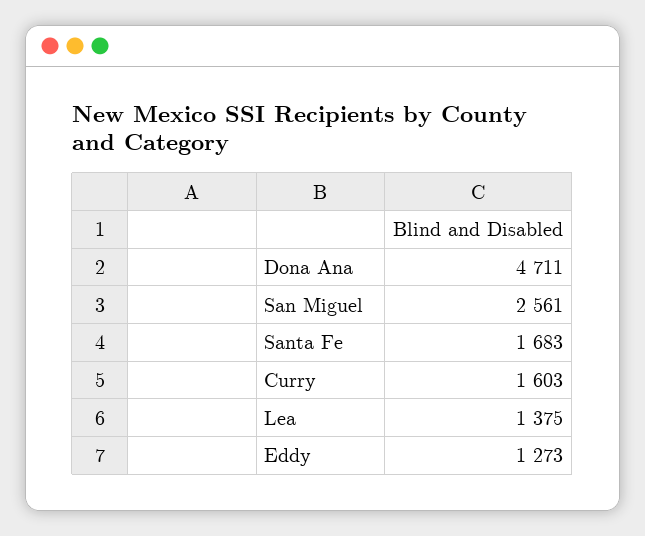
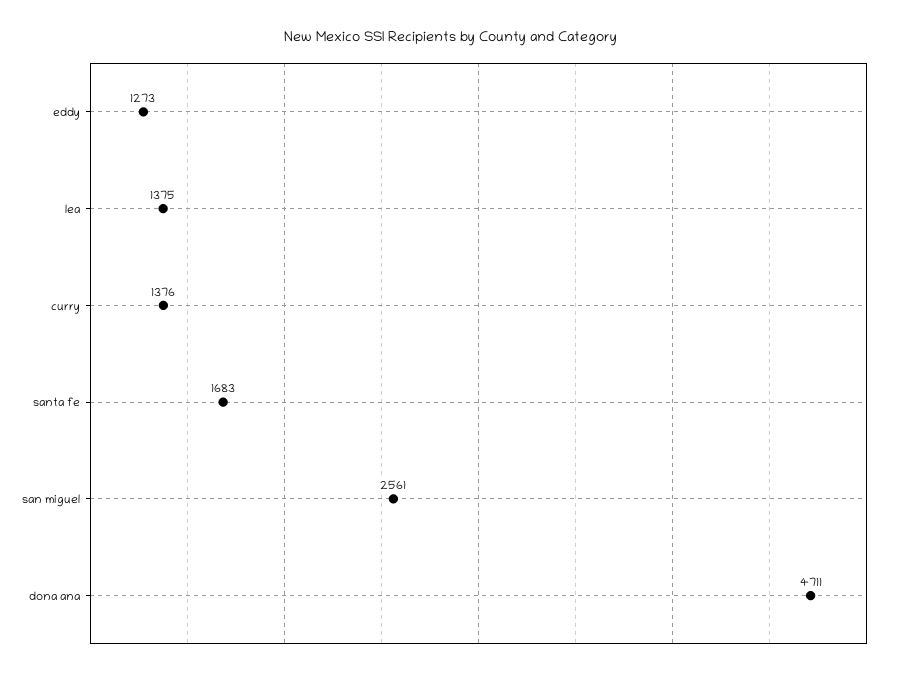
Curry: 1603 -> 1376

